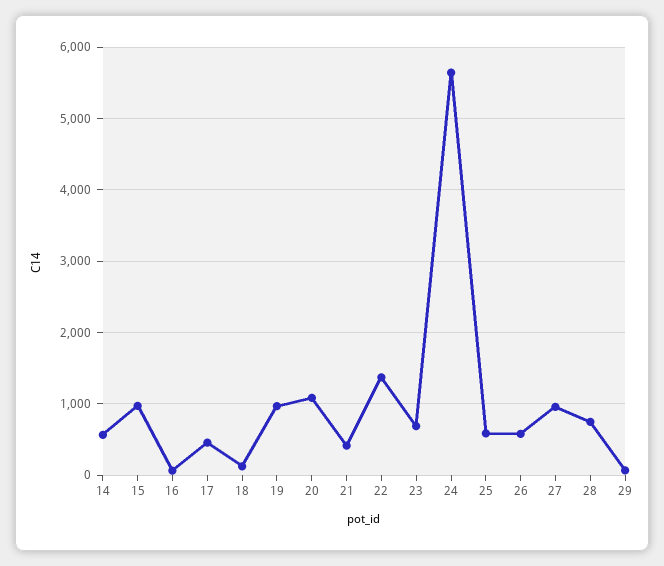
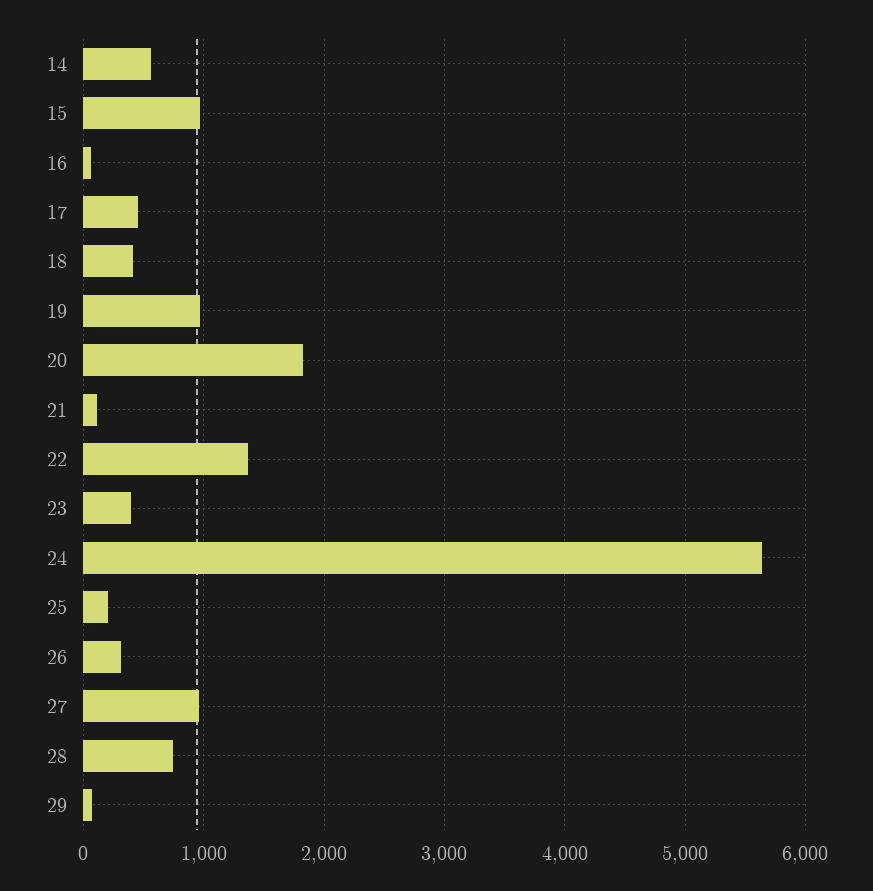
18: 100 -> 400
20: 1100 -> 1800
21: 400 -> 100
23: 700 -> 400
25: 600 -> 200
26: 600 -> 300

